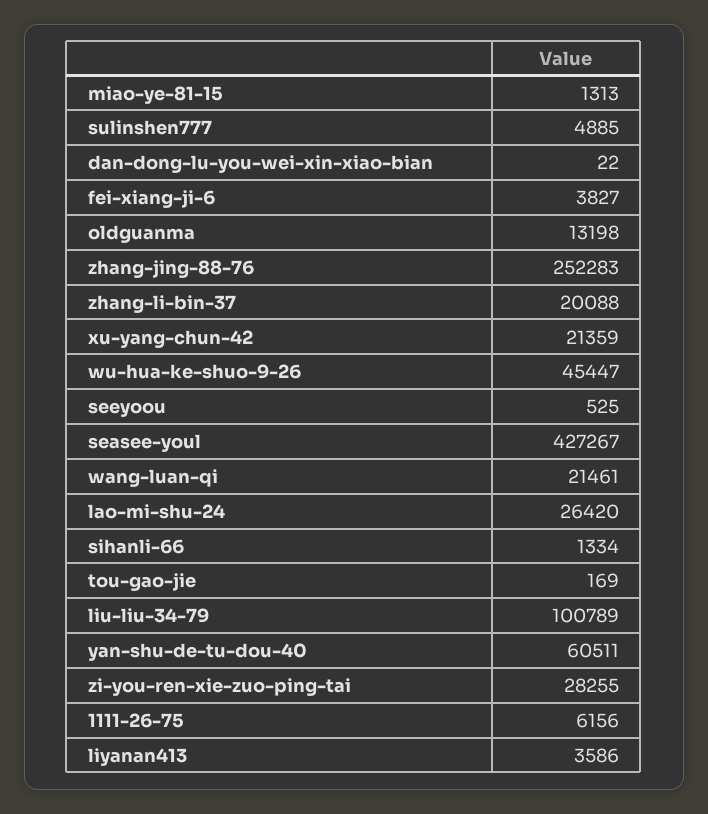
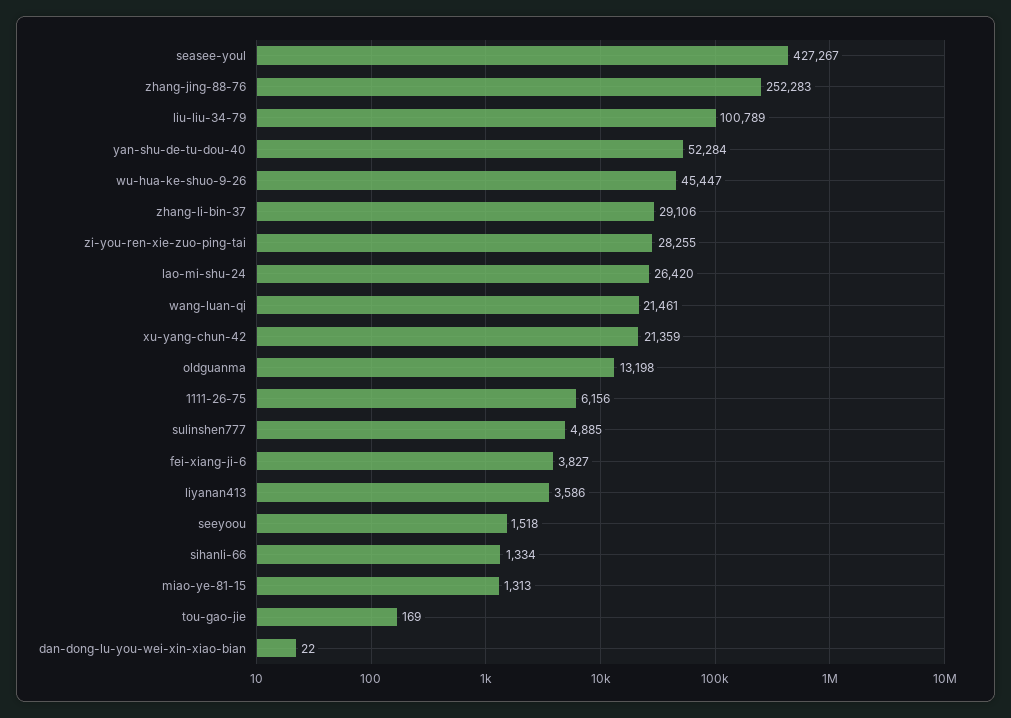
zhang-li-bin-37: 20088 -> 29106
seeyoou: 525 -> 1518
yan-shu-de-tu-dou-40: 60511 -> 52284

